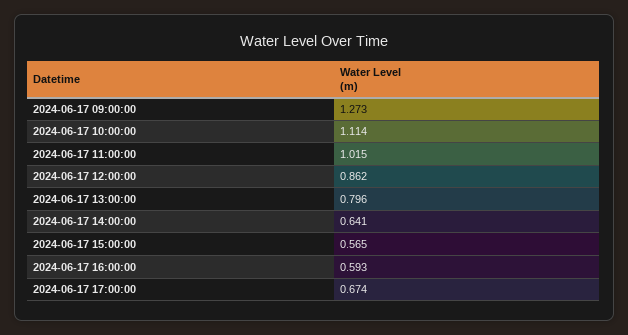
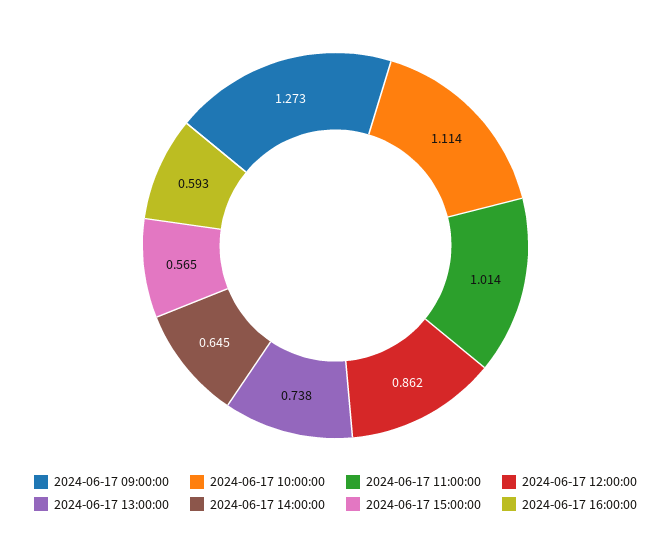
2024-06-17 11:00:00: 1.015 -> 1.014
2024-06-17 13:00:00: 0.796 -> 0.738
2024-06-17 14:00:00: 0.641 -> 0.645
2024-06-17 17:00:00: 0.674 -> none

